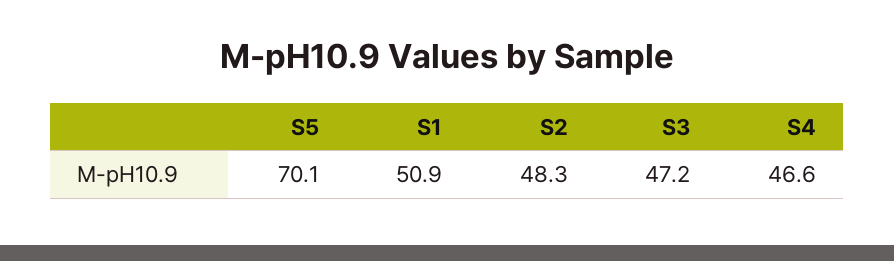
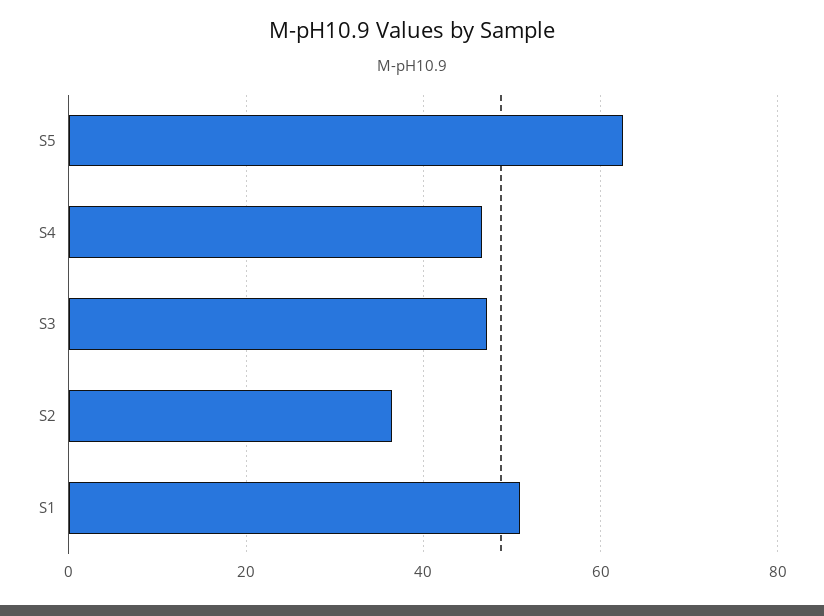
S5: 70.1 -> 62
S2: 48.3 -> 36

